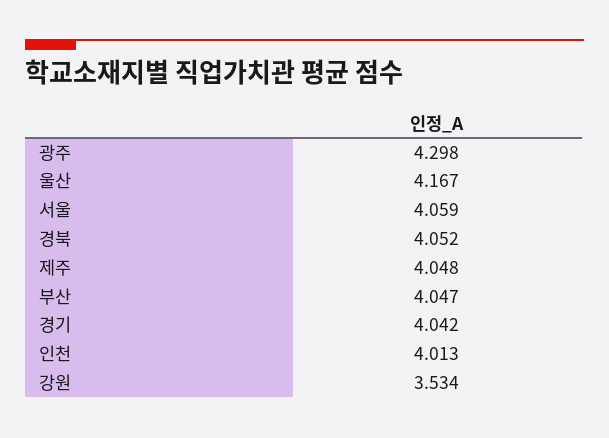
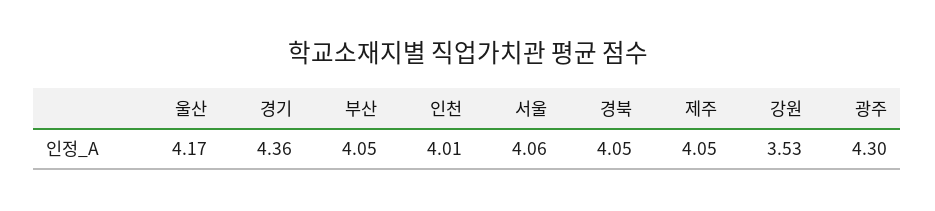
경기: 4.042 -> 4.36

